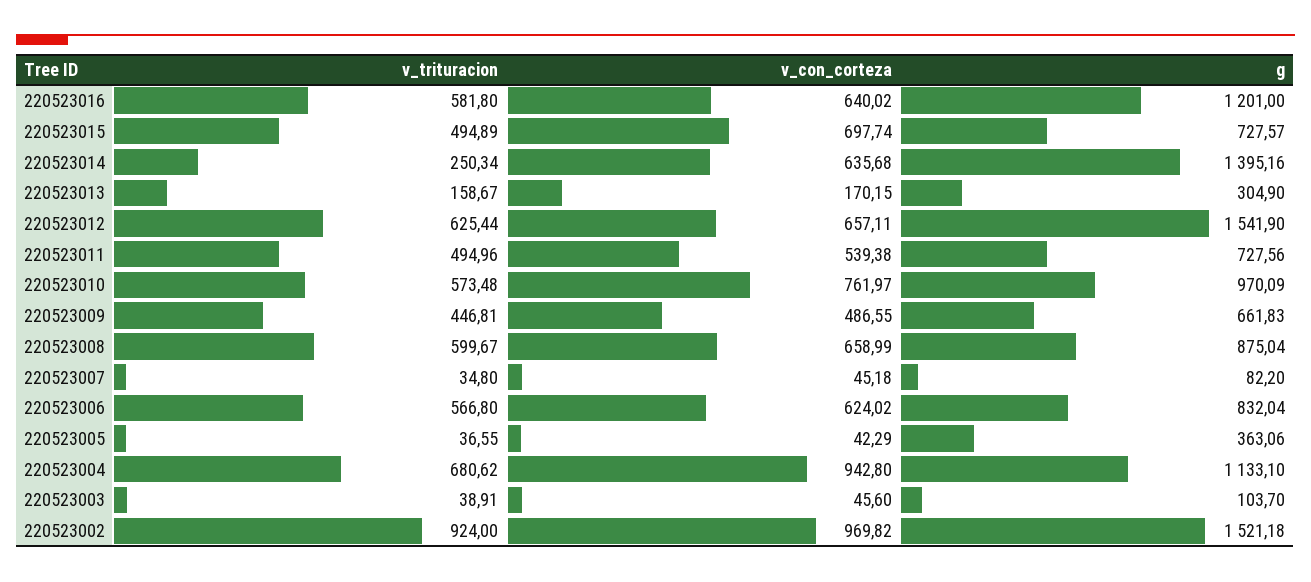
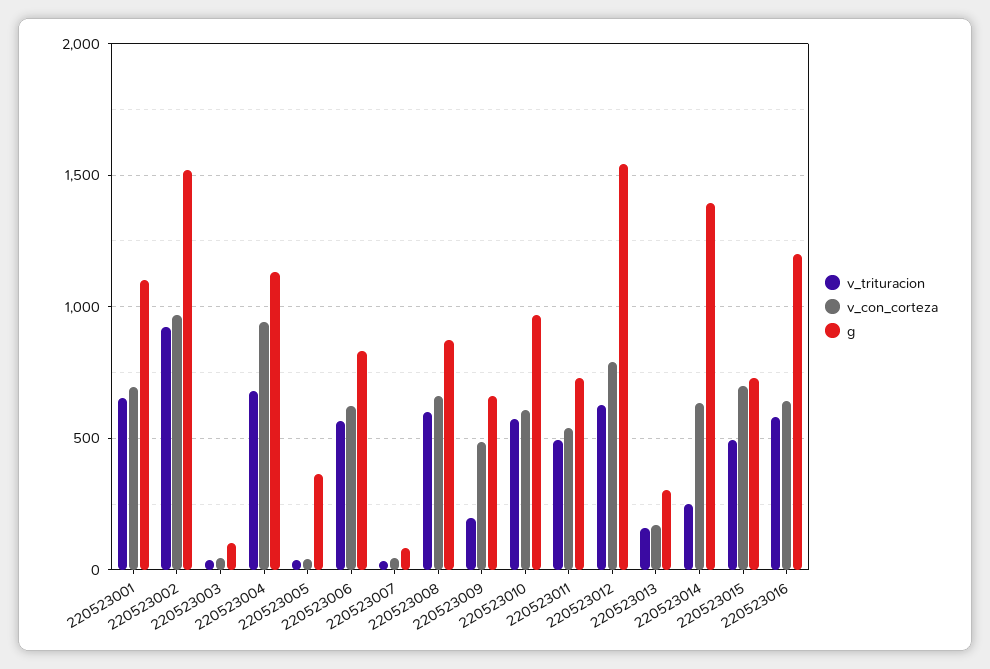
v_con_corteza, 220523012: 657.11 -> 800
v_con_corteza, 220523010: 761.97 -> 600
v_trituracion, 220523009: 446.81 -> 200
v_trituracion, 220523001: none -> 650
v_con_corteza, 220523001: none -> 700
g, 220523001: none -> 1100

